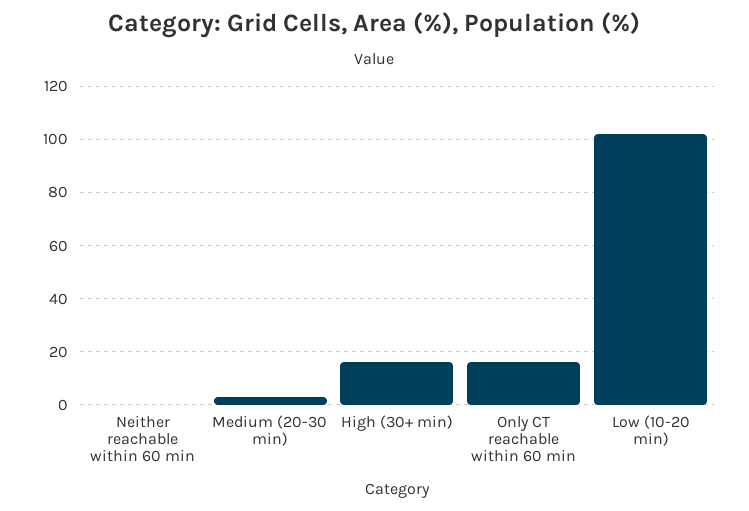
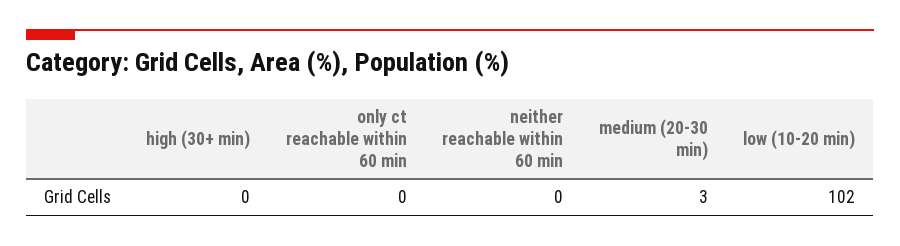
High (30+ min): 15 -> 0
Only CT reachable within 60 min: 15 -> 0

